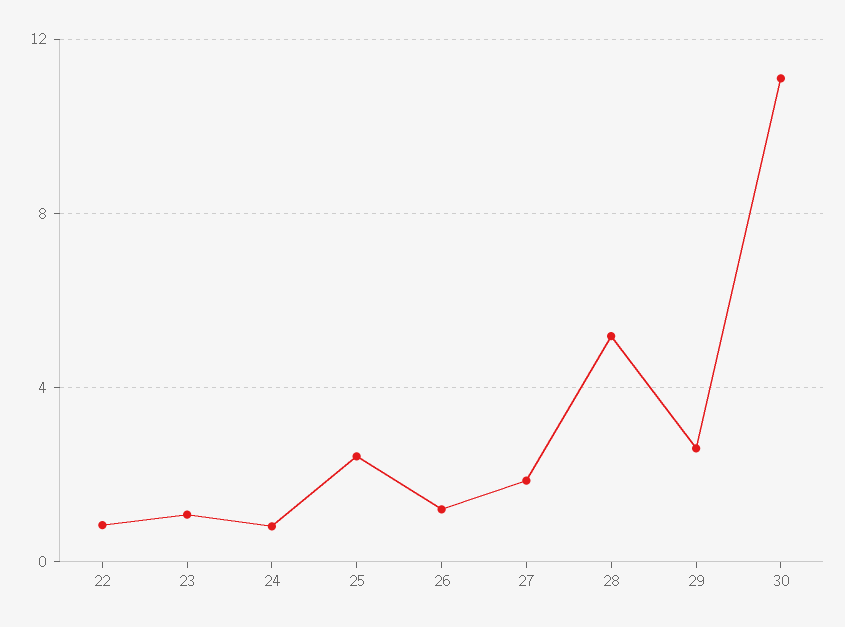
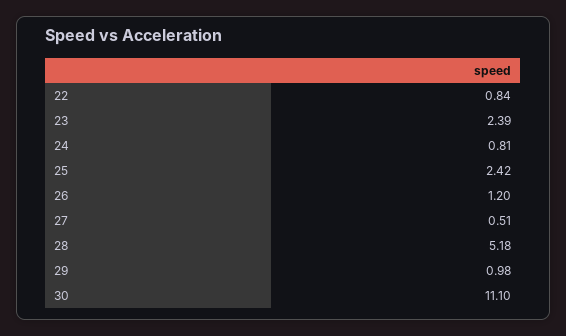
23: 1 -> 2.39
27: 2 -> 0.51
29: 2.5 -> 0.98

